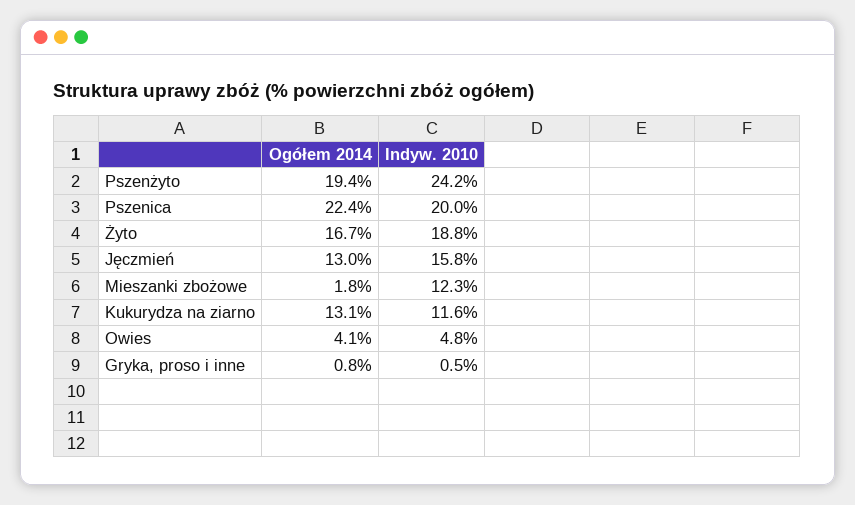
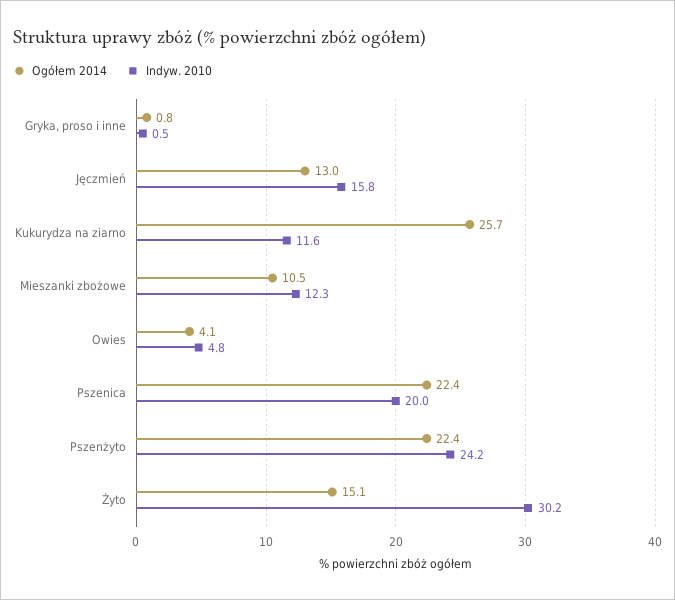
Ogółem 2014, Pszenżyto: 19.4 -> 22.4
Ogółem 2014, Żyto: 16.7 -> 15.1
Indyw. 2010, Żyto: 18.8 -> 30.2
Ogółem 2014, Mieszanki zbożowe: 1.8 -> 10.5
Ogółem 2014, Kukurydza na ziarno: 13.1 -> 25.7

